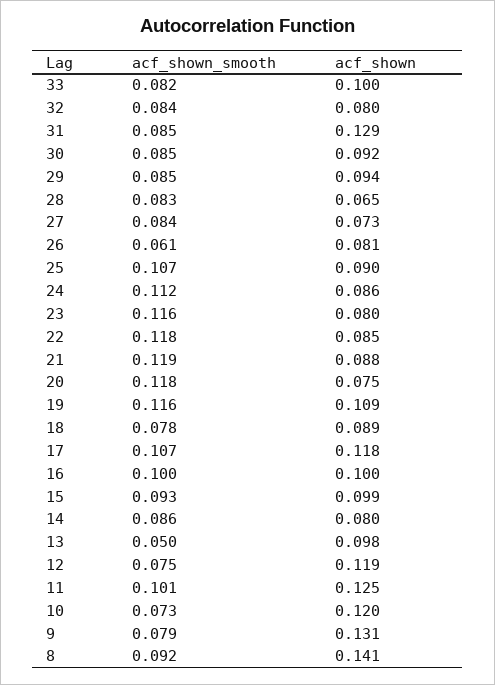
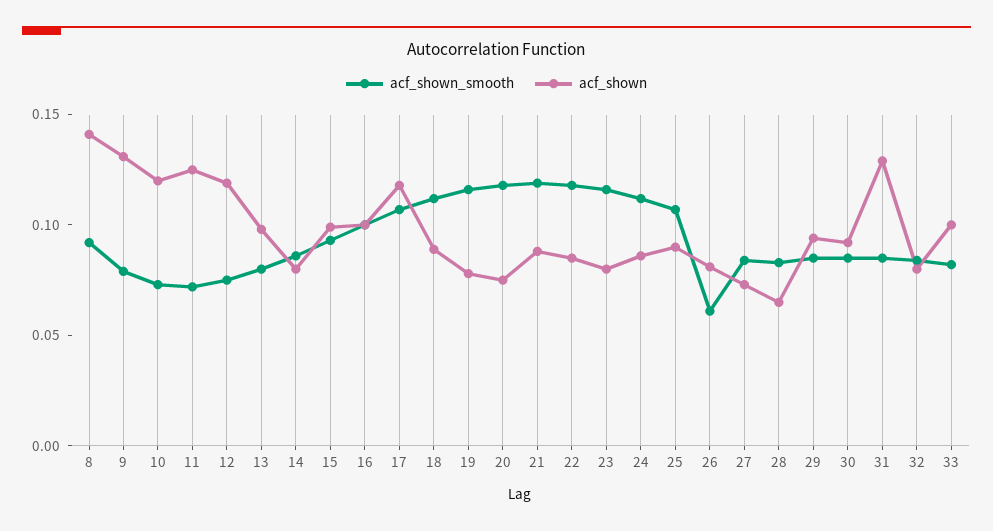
acf_shown, 19: 0.109 -> 0.08
acf_shown_smooth, 18: 0.078 -> 0.11
acf_shown_smooth, 13: 0.05 -> 0.08
acf_shown_smooth, 11: 0.101 -> 0.07

